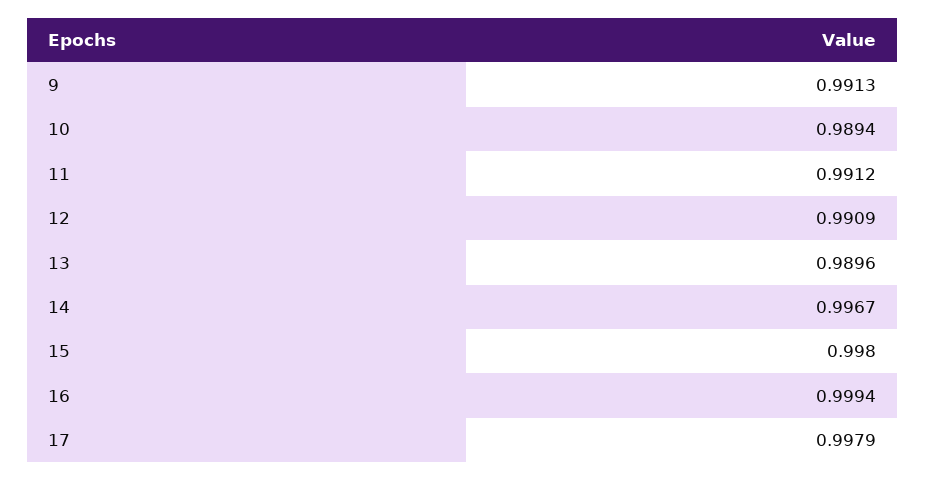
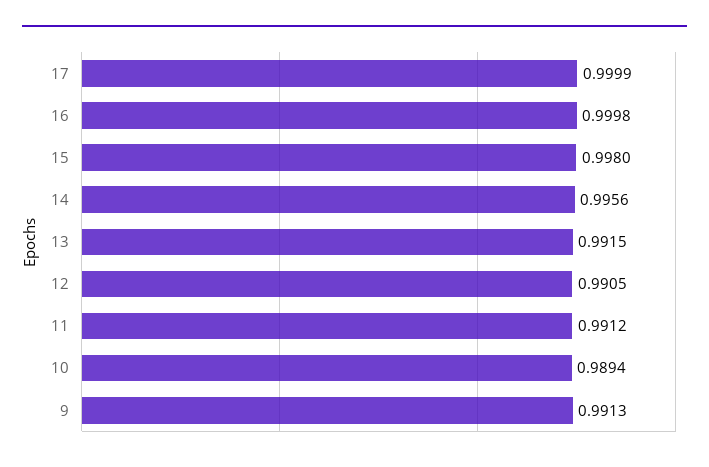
12: 0.9909 -> 0.9905
13: 0.9896 -> 0.9915
14: 0.9967 -> 0.9956
16: 0.9994 -> 0.9998
17: 0.9979 -> 0.9999

